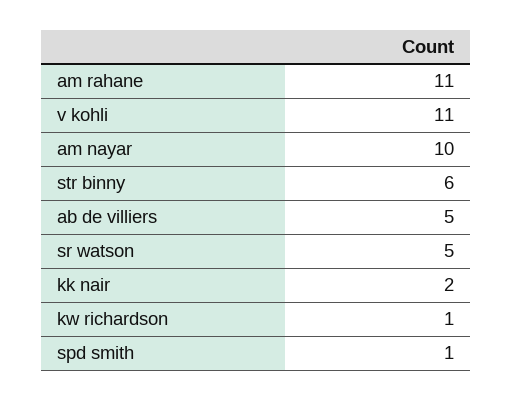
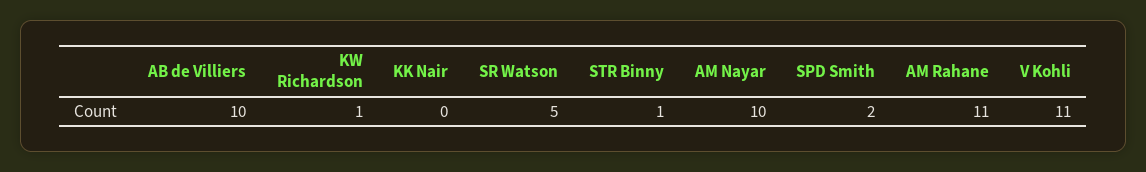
str binny: 6 -> 1
ab de villiers: 5 -> 10
kk nair: 2 -> 0
spd smith: 1 -> 2

